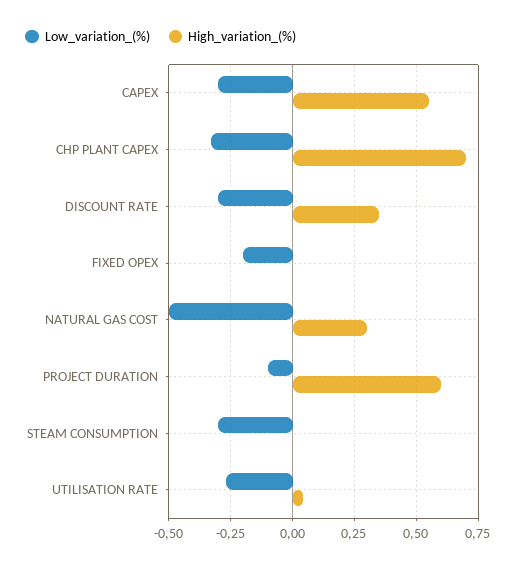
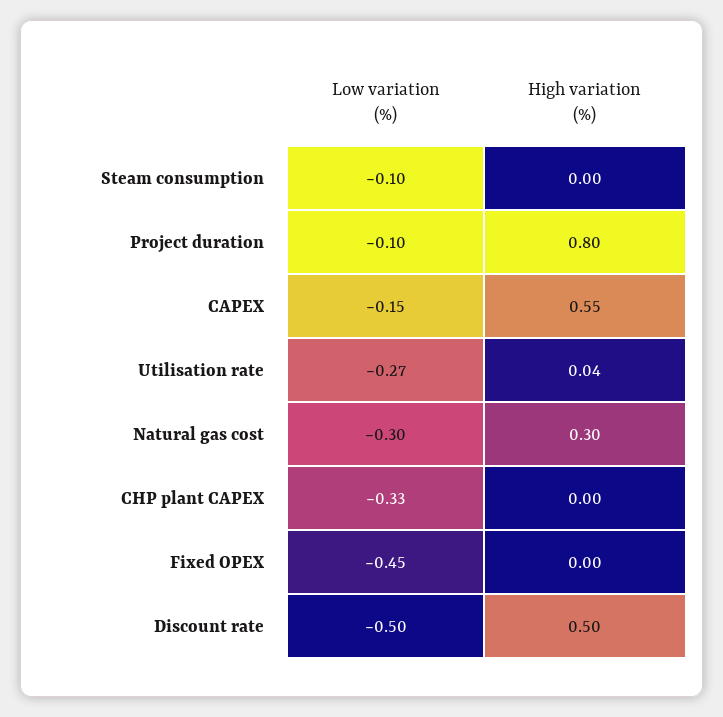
Low_variation_(%), CAPEX: -0.3 -> -0.15
High_variation_(%), CHP PLANT CAPEX: 0.7 -> 0
Low_variation_(%), DISCOUNT RATE: -0.3 -> -0.5
High_variation_(%), DISCOUNT RATE: 0.35 -> 0.5
Low_variation_(%), FIXED OPEX: -0.2 -> -0.45
Low_variation_(%), NATURAL GAS COST: -0.5 -> -0.3
High_variation_(%), PROJECT DURATION: 0.6 -> 0.8
Low_variation_(%), STEAM CONSUMPTION: -0.3 -> -0.1

